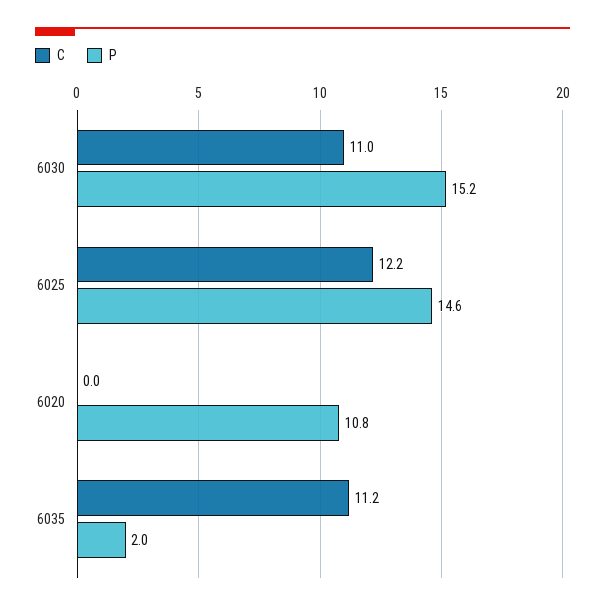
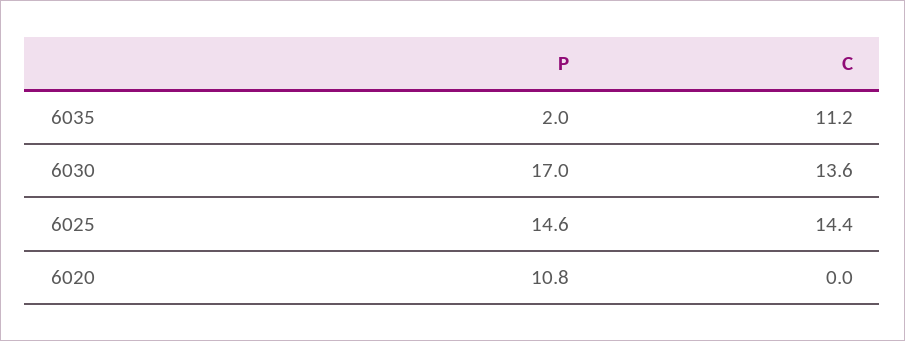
C, 6030: 11 -> 13.6
P, 6030: 15.2 -> 17
C, 6025: 12.2 -> 14.4

